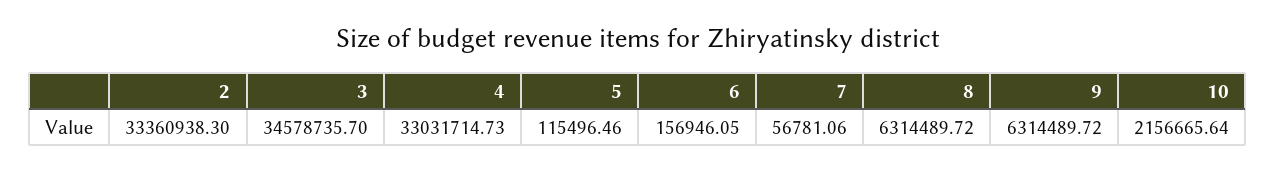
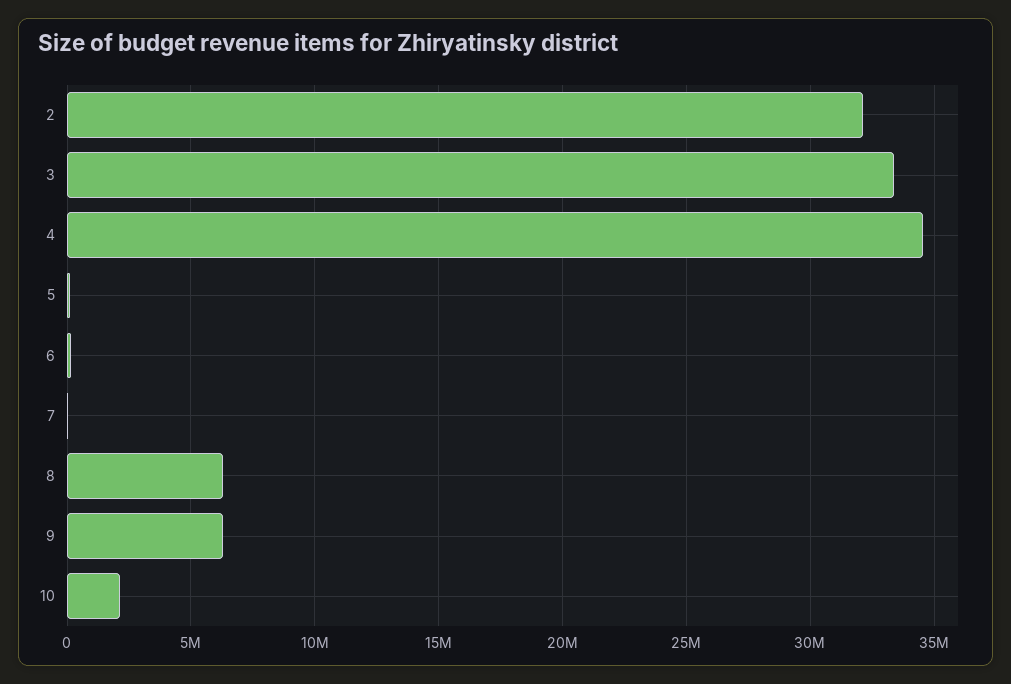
2: 33360938.3 -> 32000000
3: 34578735.7 -> 33500000
4: 33031714.73 -> 34500000

